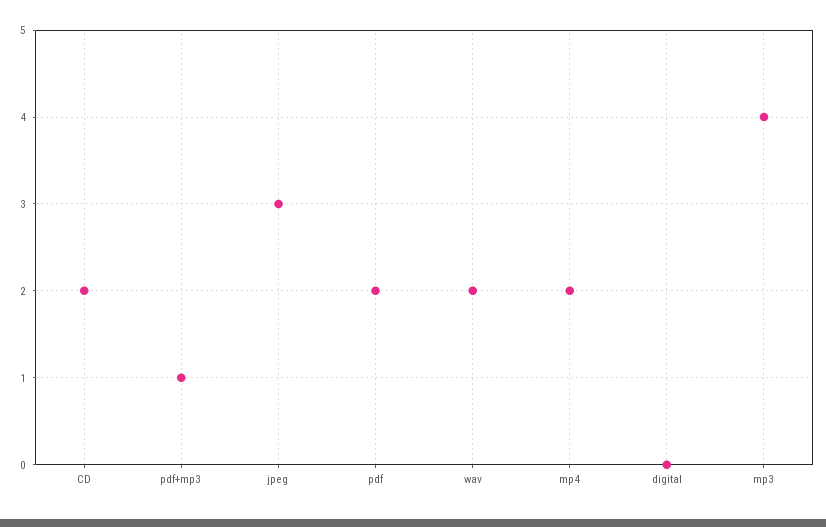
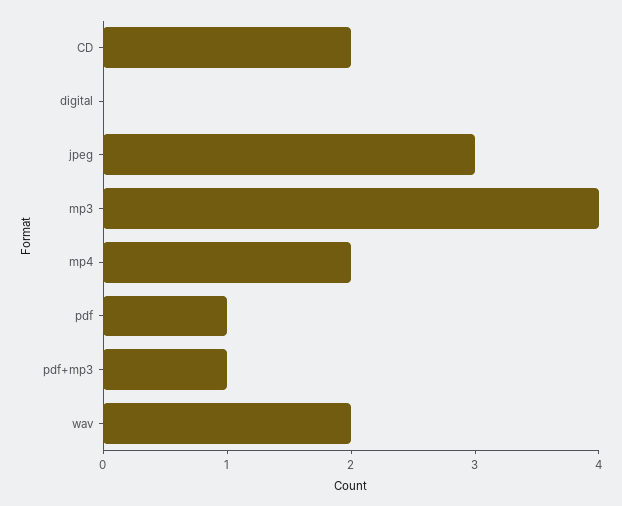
pdf: 2 -> 1

